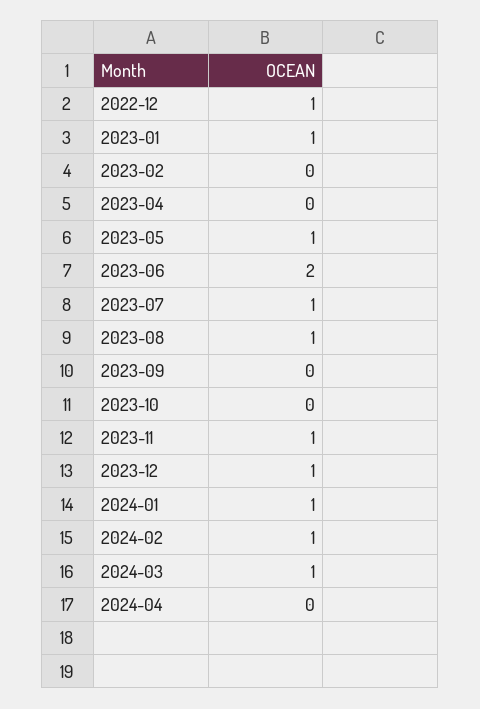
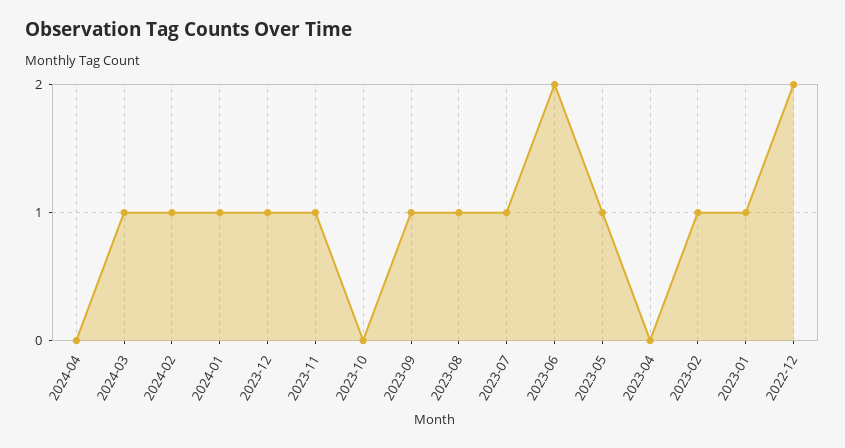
2022-12: 1 -> 2
2023-02: 0 -> 1
2023-09: 0 -> 1

